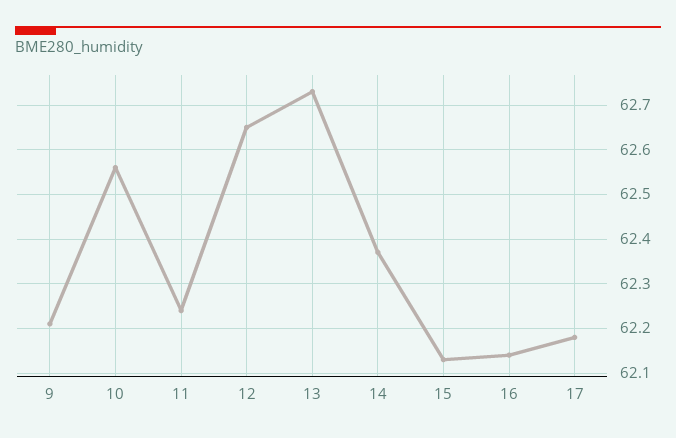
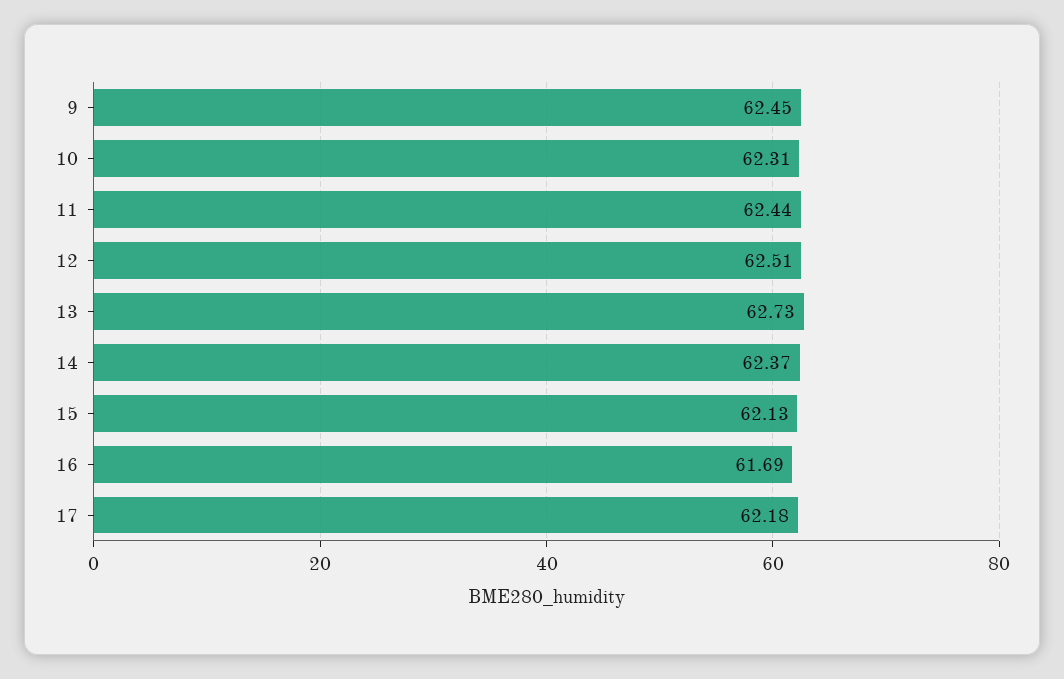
9: 62.2 -> 62.45
10: 62.55 -> 62.31
11: 62.25 -> 62.44
12: 62.65 -> 62.51
16: 62.15 -> 61.69

